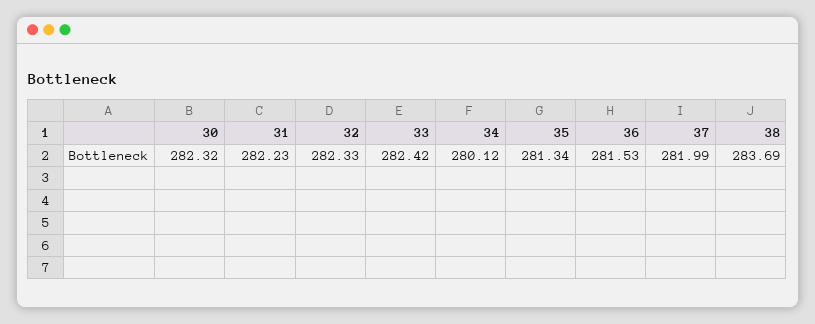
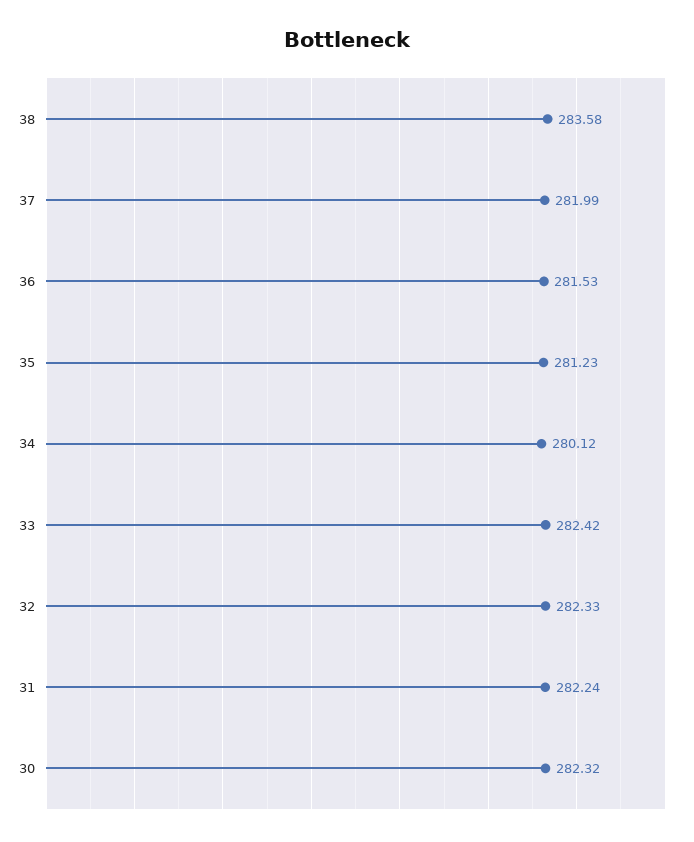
31: 282.23 -> 282.24
35: 281.34 -> 281.23
38: 283.69 -> 283.58

